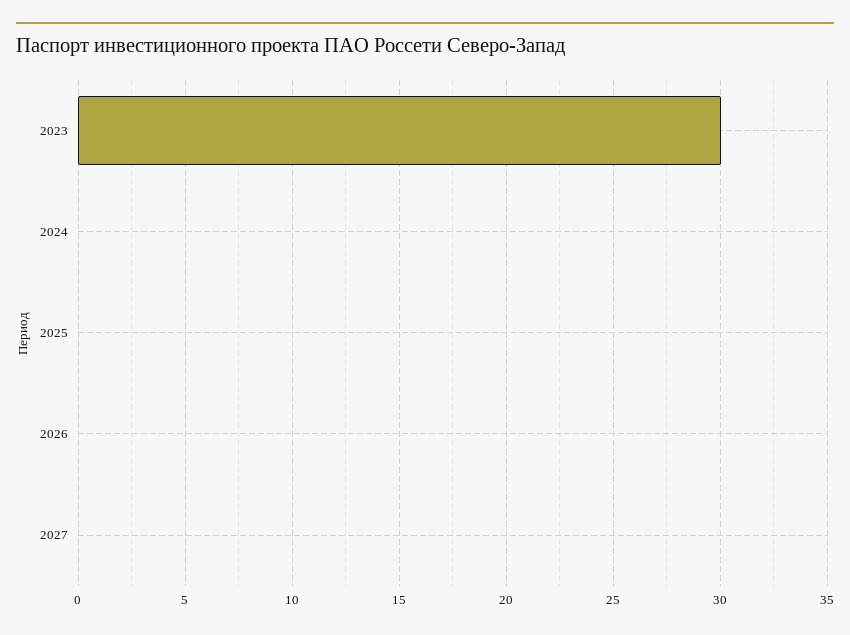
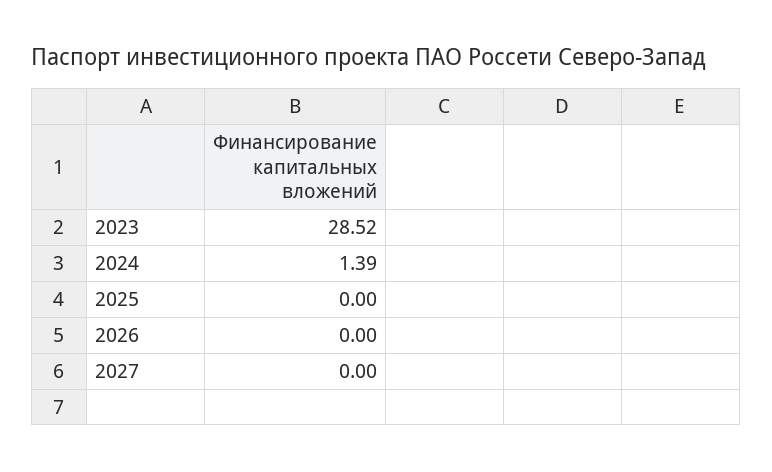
2023: 30 -> 28.52
2024: 0 -> 1.39

